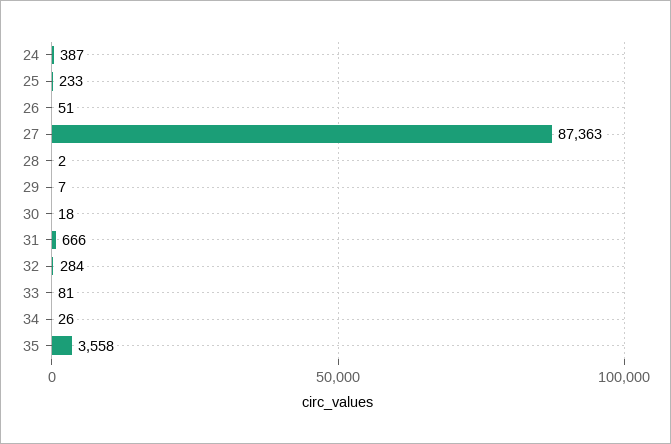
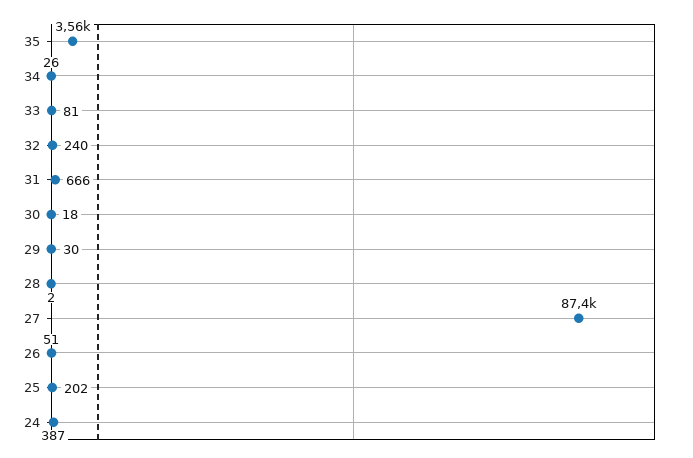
25: 233 -> 202
29: 7 -> 30
32: 284 -> 240

